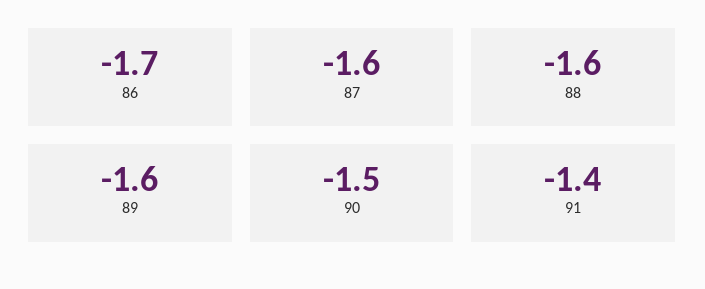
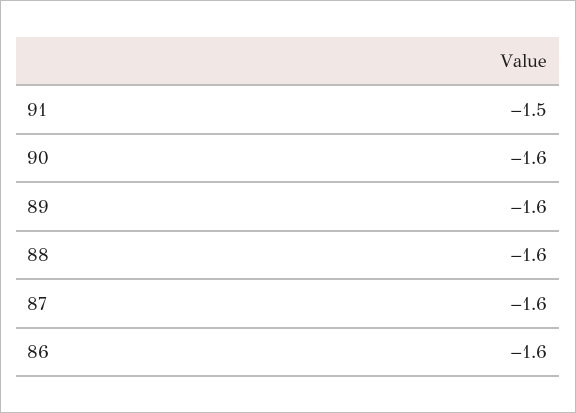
86: -1.7 -> -1.6
90: -1.5 -> -1.6
91: -1.4 -> -1.5

